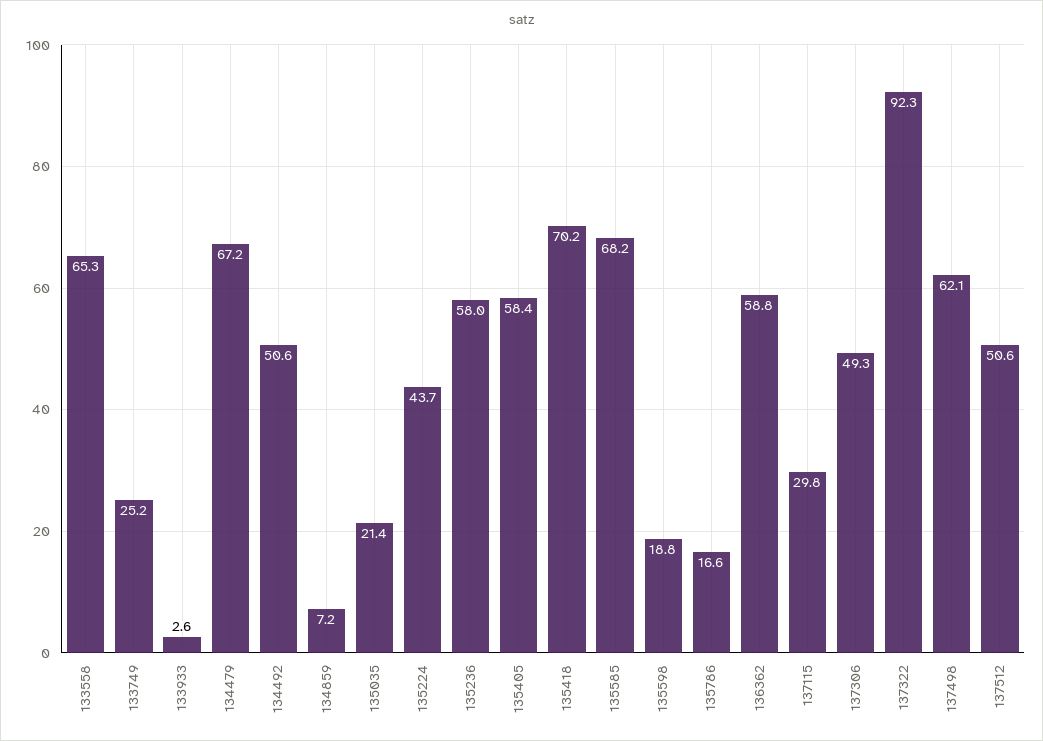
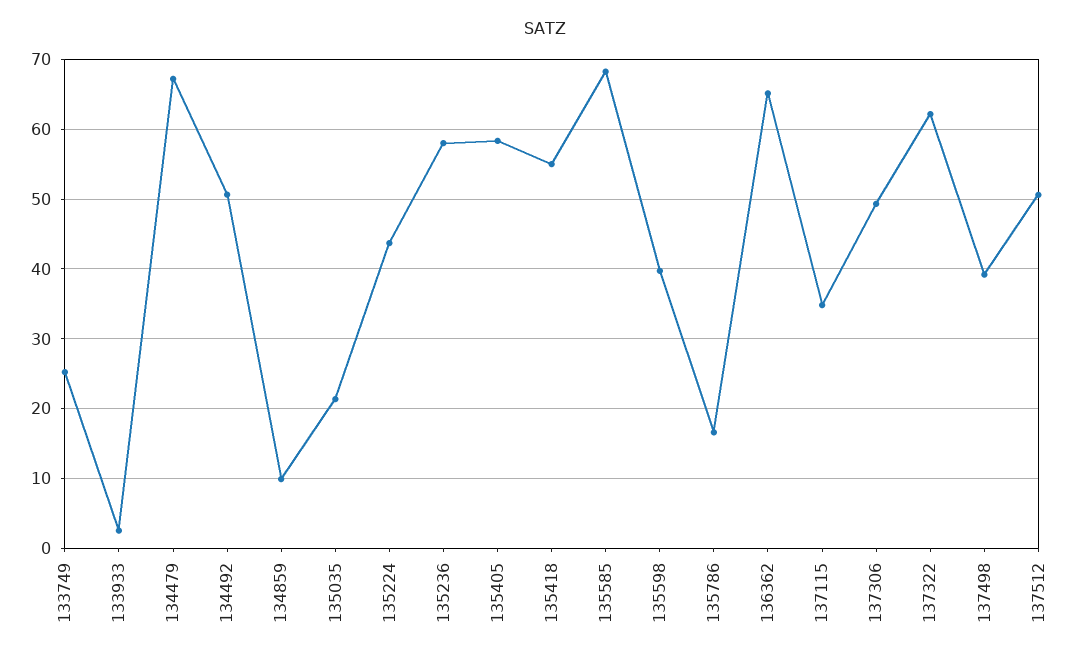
133558: 65.3 -> none
134859: 7.2 -> 10
135418: 70.2 -> 55
135598: 18.8 -> 40
136362: 58.8 -> 65
137115: 29.8 -> 35
137322: 92.3 -> 62
137498: 62.1 -> 39

